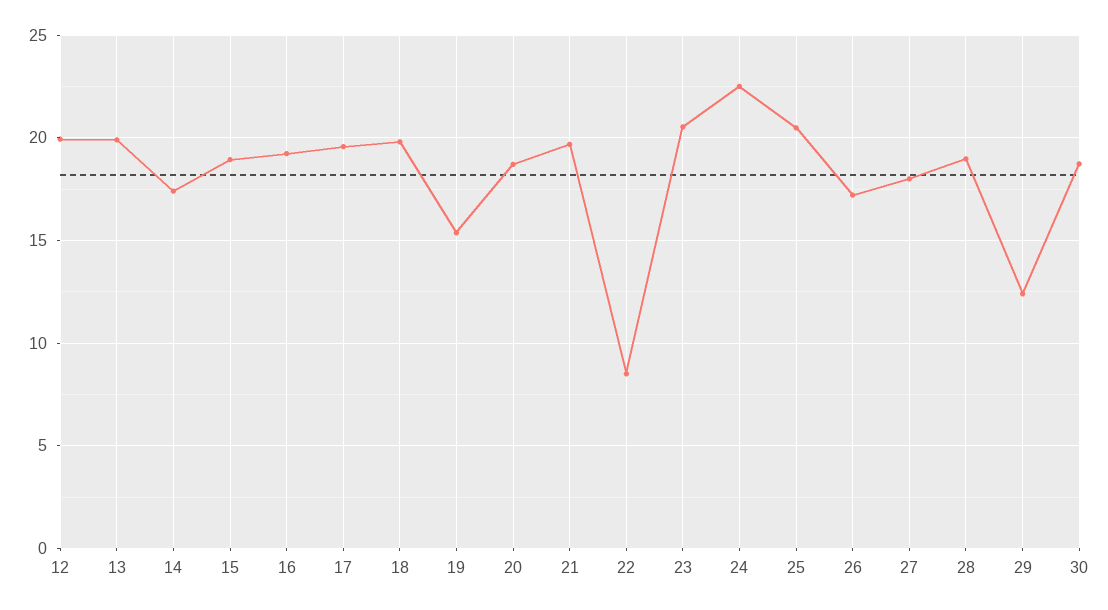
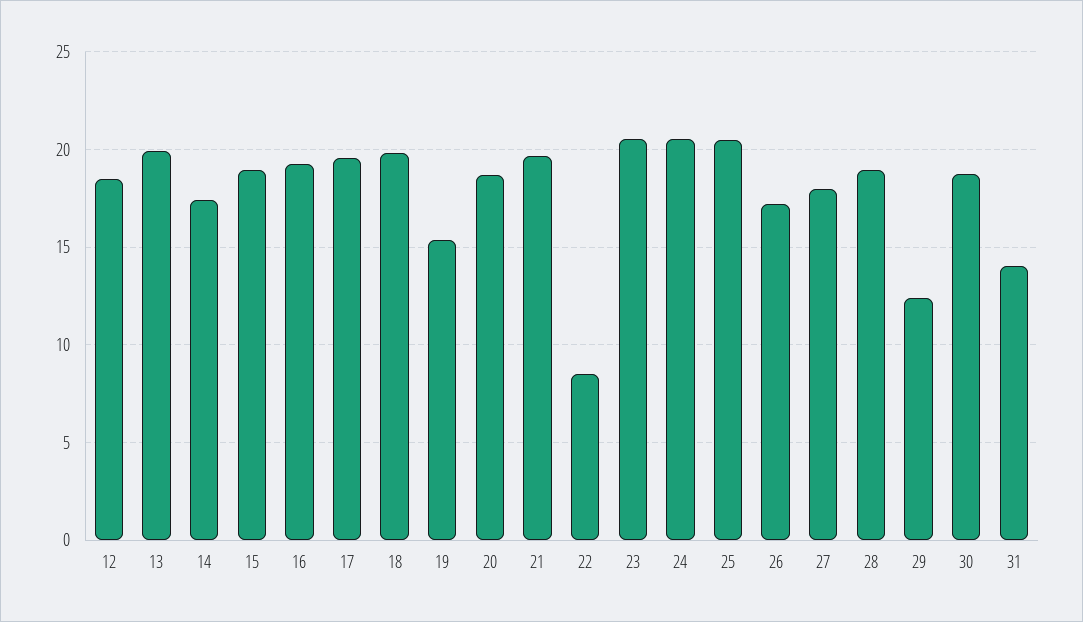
12: 20 -> 18.5
24: 22.5 -> 20.5
31: none -> 14

